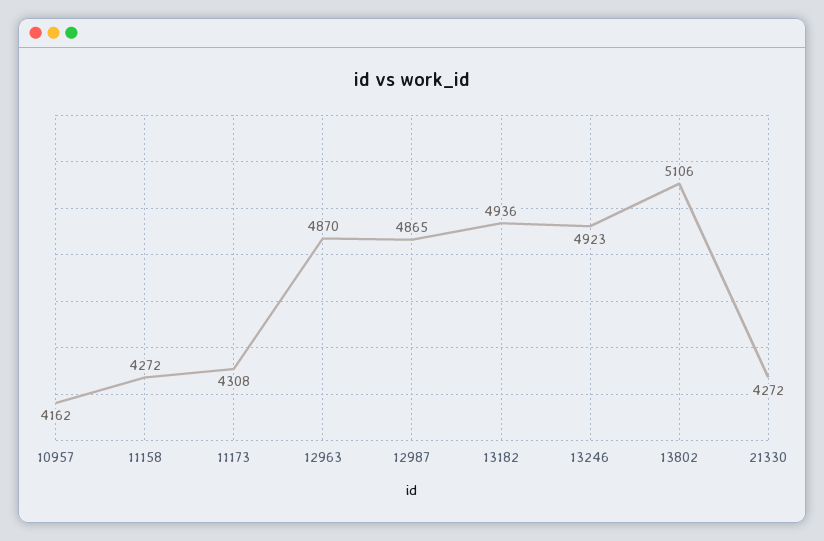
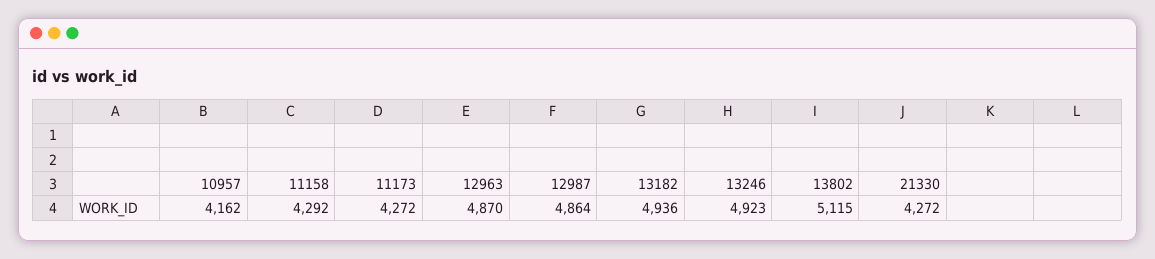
11158: 4272 -> 4292
11173: 4308 -> 4272
12987: 4865 -> 4864
13802: 5106 -> 5115

